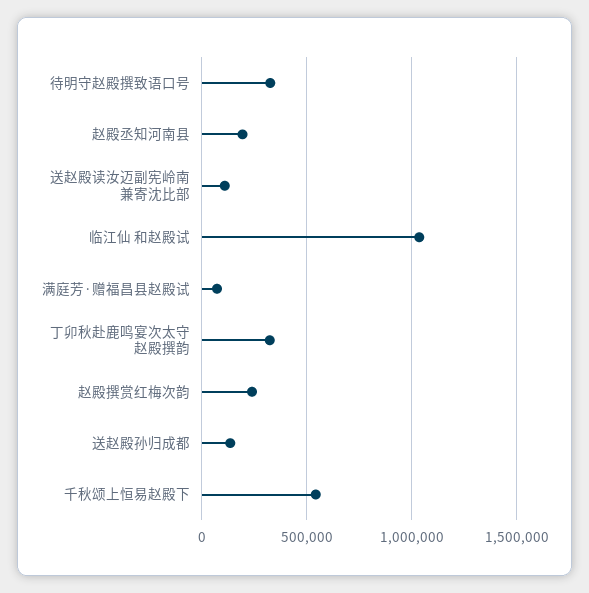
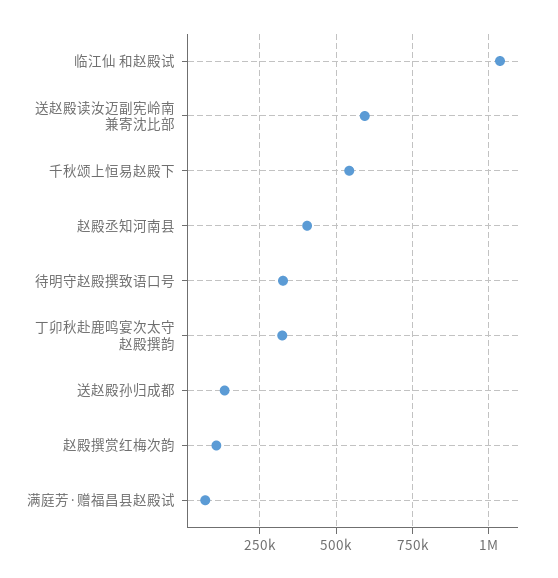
赵殿丞知河南县: 200000 -> 400000
送赵殿读汝迈副宪岭南兼寄沈比部: 100000 -> 600000
赵殿撰赏红梅次韵: 250000 -> 100000

